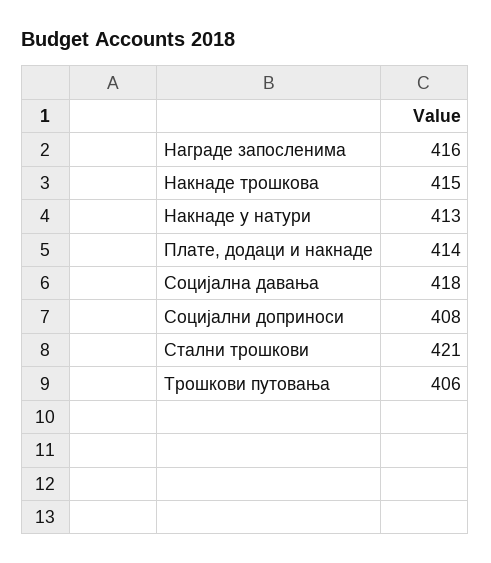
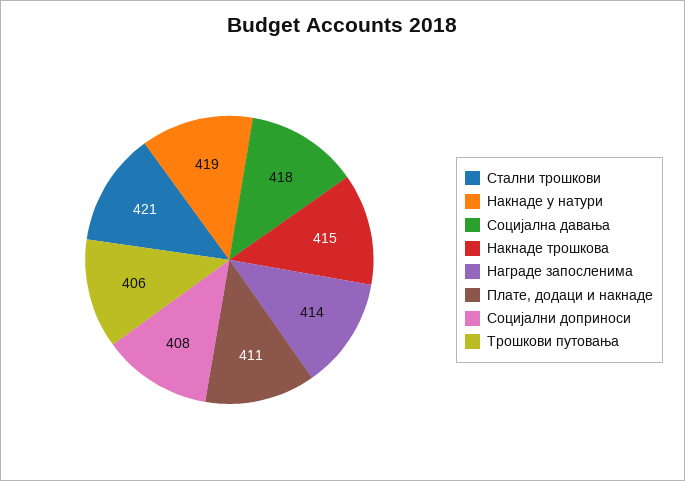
Награде запосленима: 416 -> 414
Накнаде у натури: 413 -> 419
Плате, додаци и накнаде: 414 -> 411

